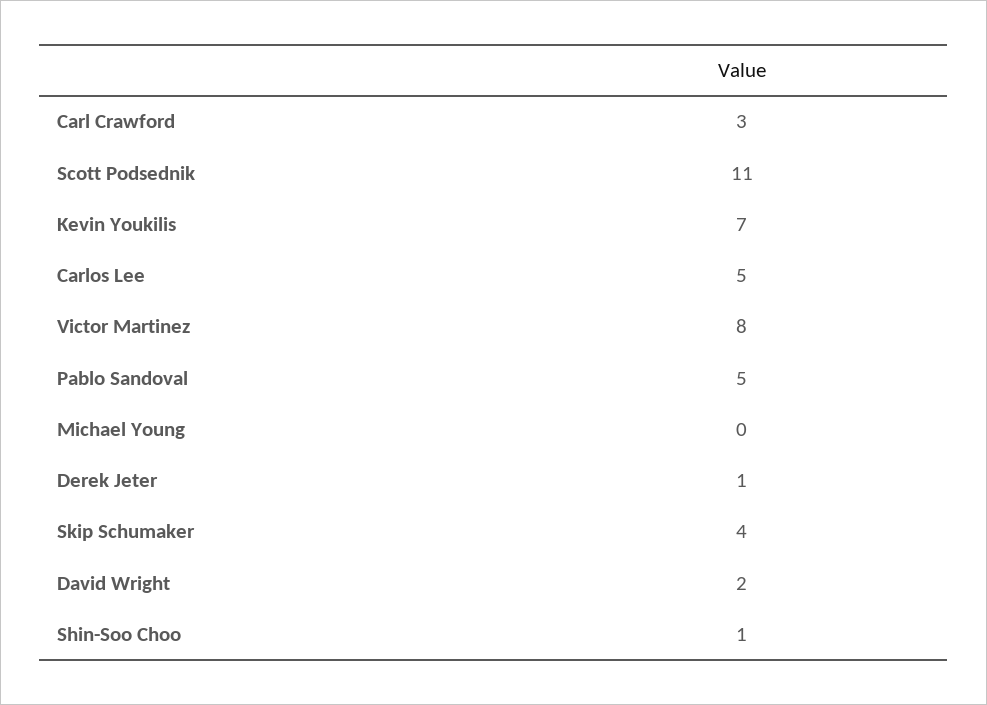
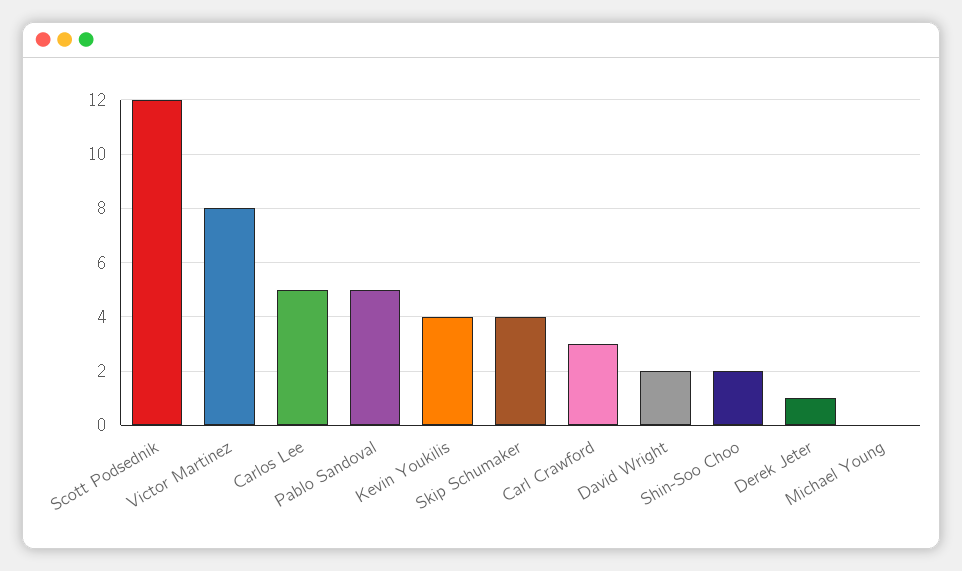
Scott Podsednik: 11 -> 12
Kevin Youkilis: 7 -> 4
Shin-Soo Choo: 1 -> 2

